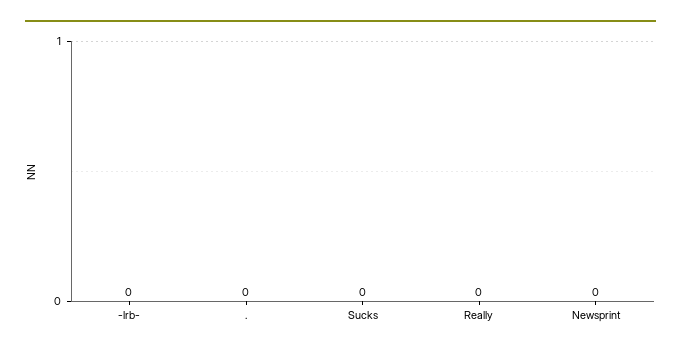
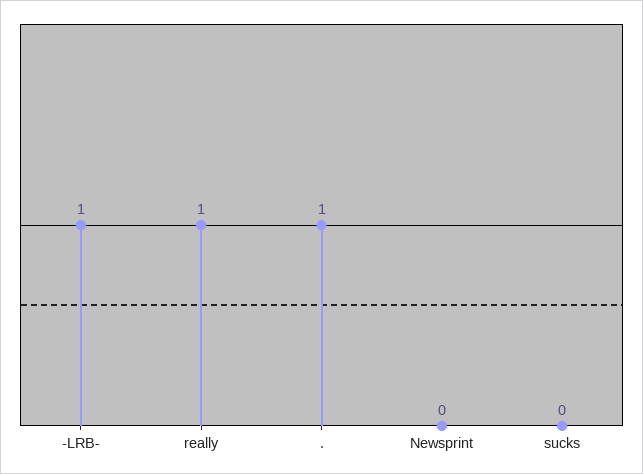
-lrb-: 0 -> 1
.: 0 -> 1
Really: 0 -> 1

